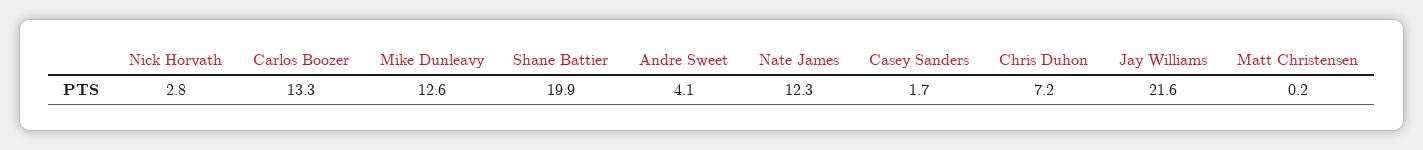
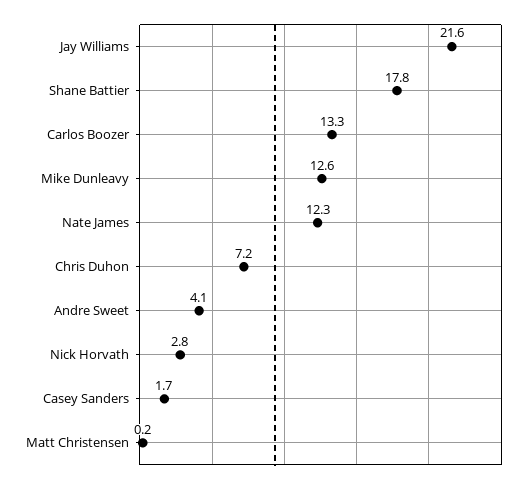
Shane Battier: 19.9 -> 17.8

